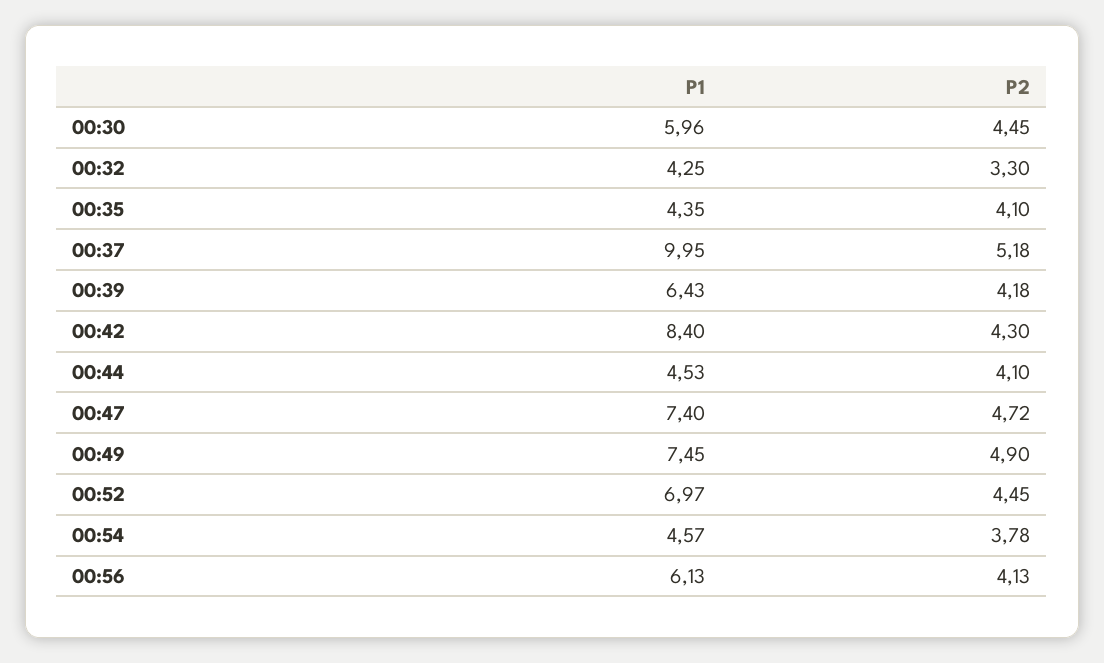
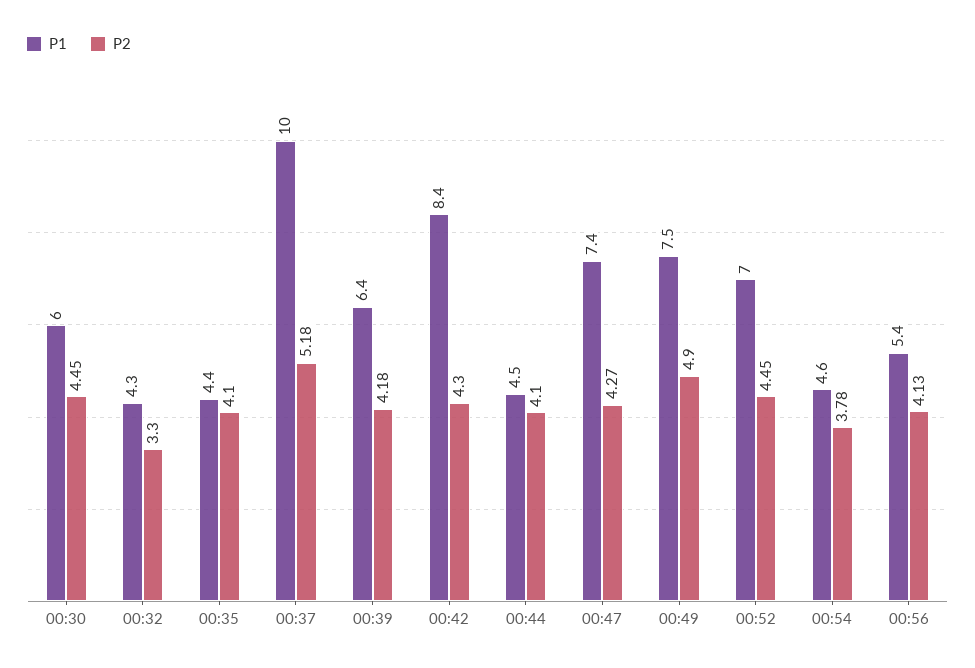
P2, 00:47: 4.72 -> 4.27
P1, 00:56: 6.13 -> 5.4

